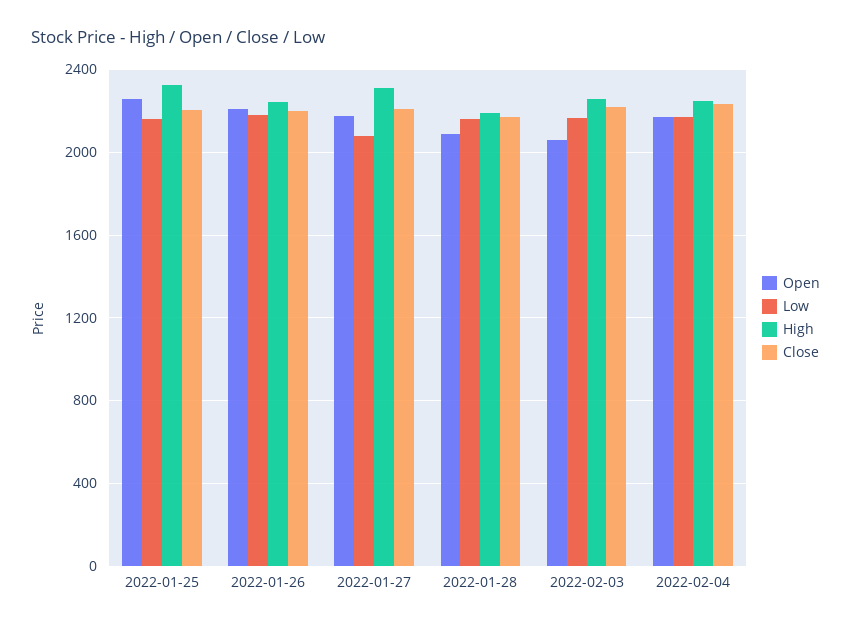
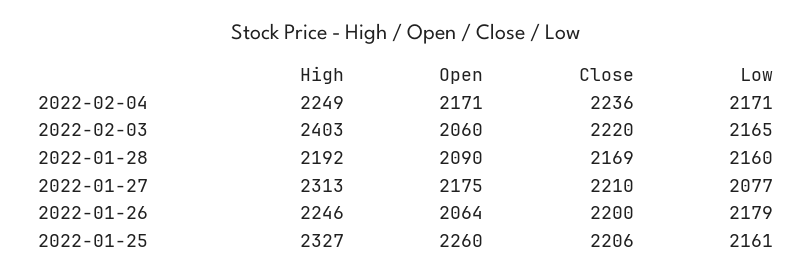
Open, 2022-01-26: 2200 -> 2064
High, 2022-02-03: 2250 -> 2403

